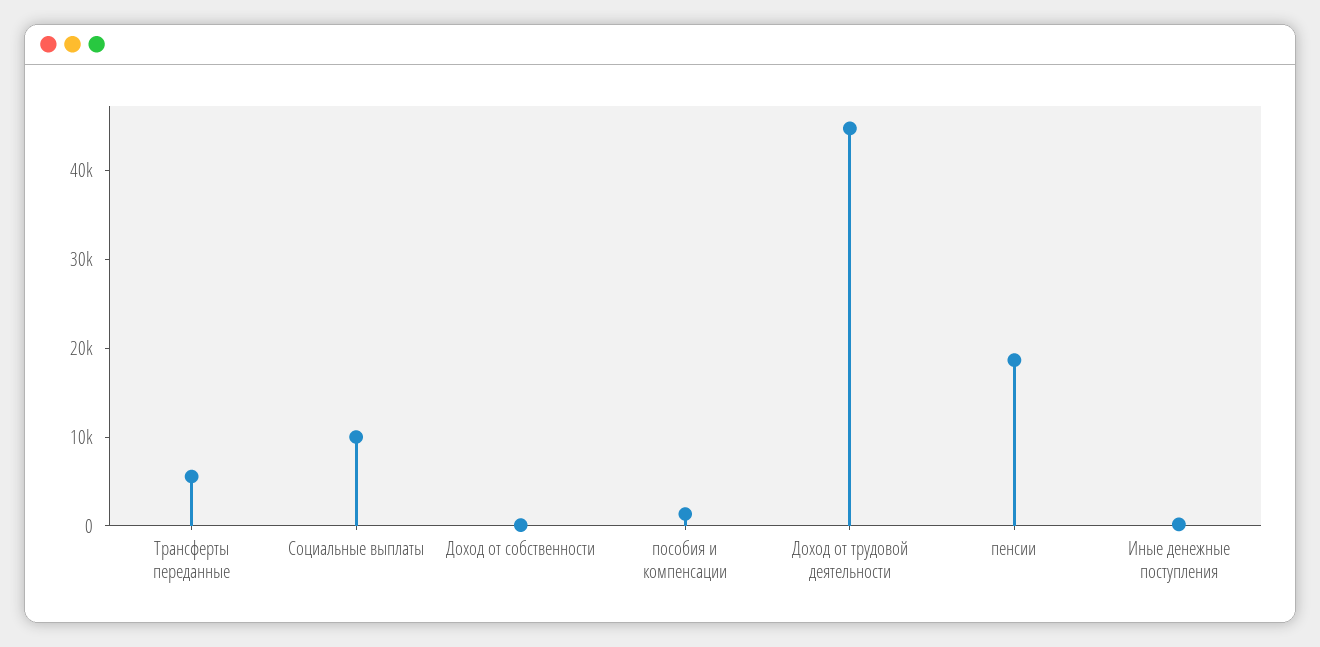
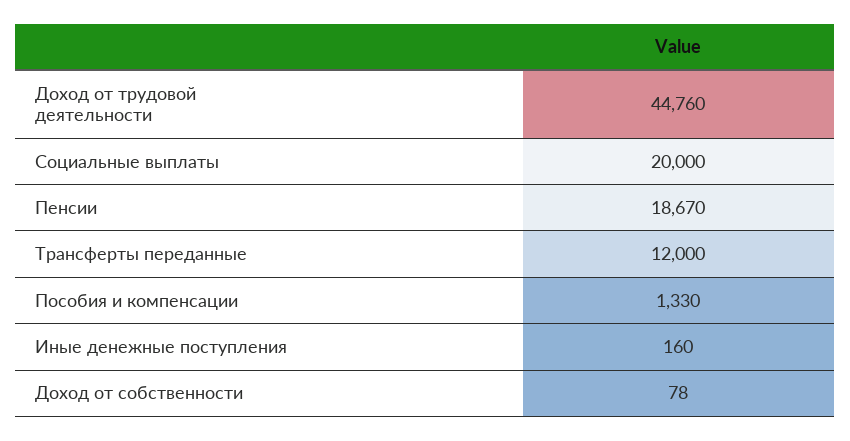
Трансферты переданные: 6000 -> 12000
Социальные выплаты: 10000 -> 20000

